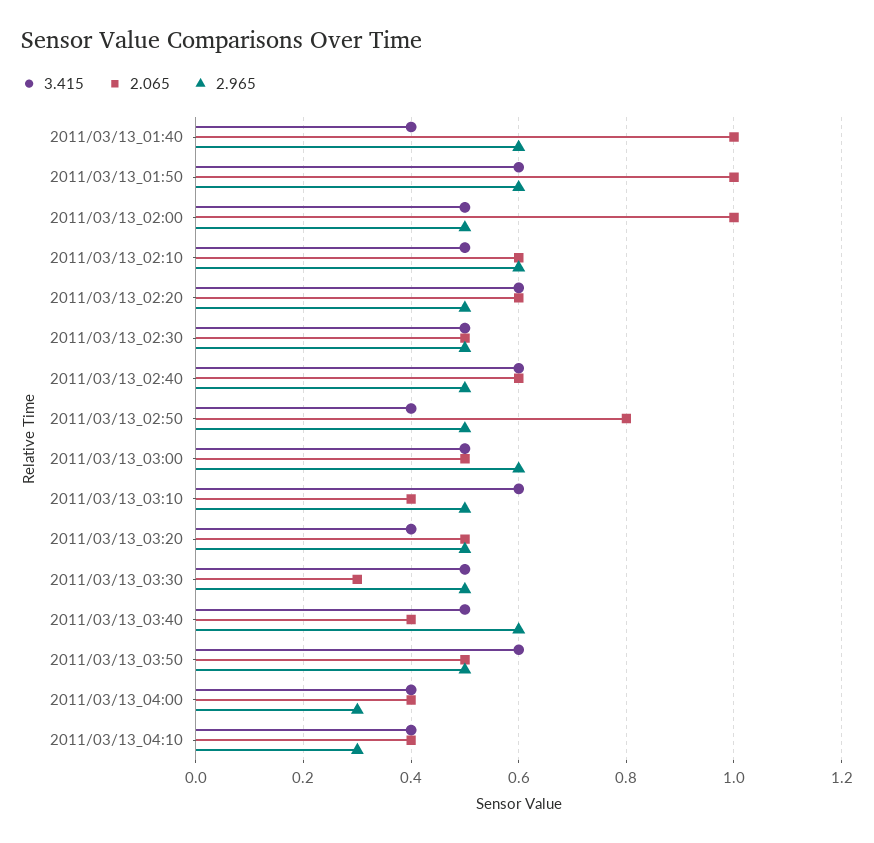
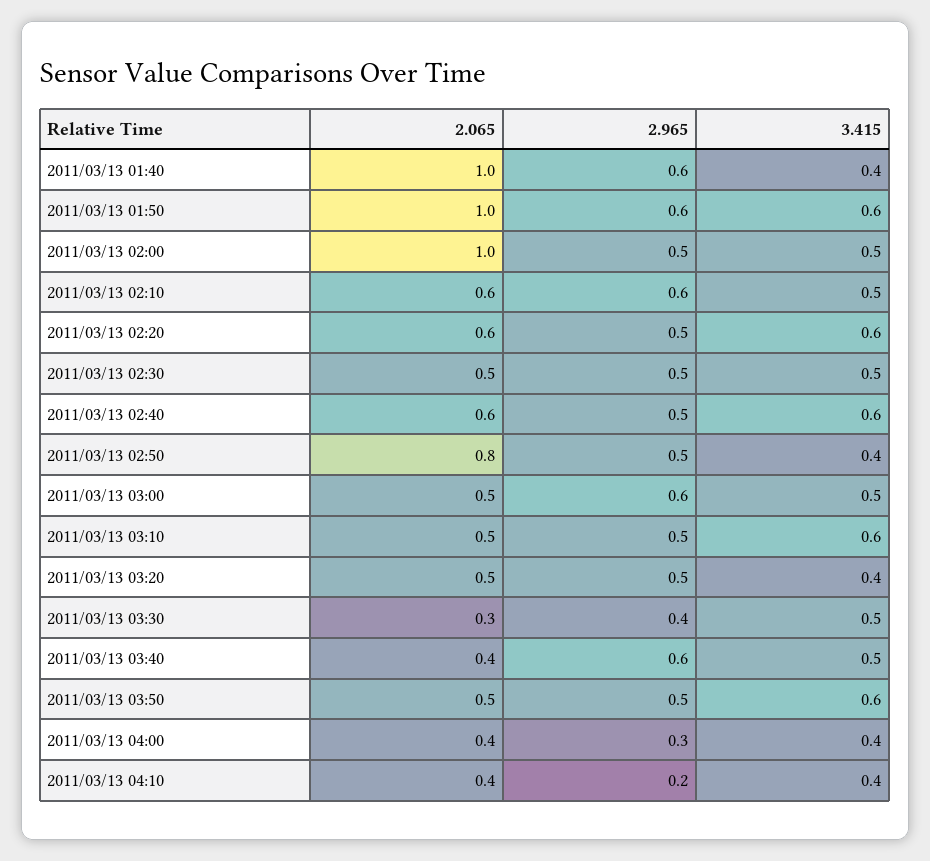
2.065, 2011/03/13_03:10: 0.4 -> 0.5
2.965, 2011/03/13_03:30: 0.5 -> 0.4
2.965, 2011/03/13_04:10: 0.3 -> 0.2

